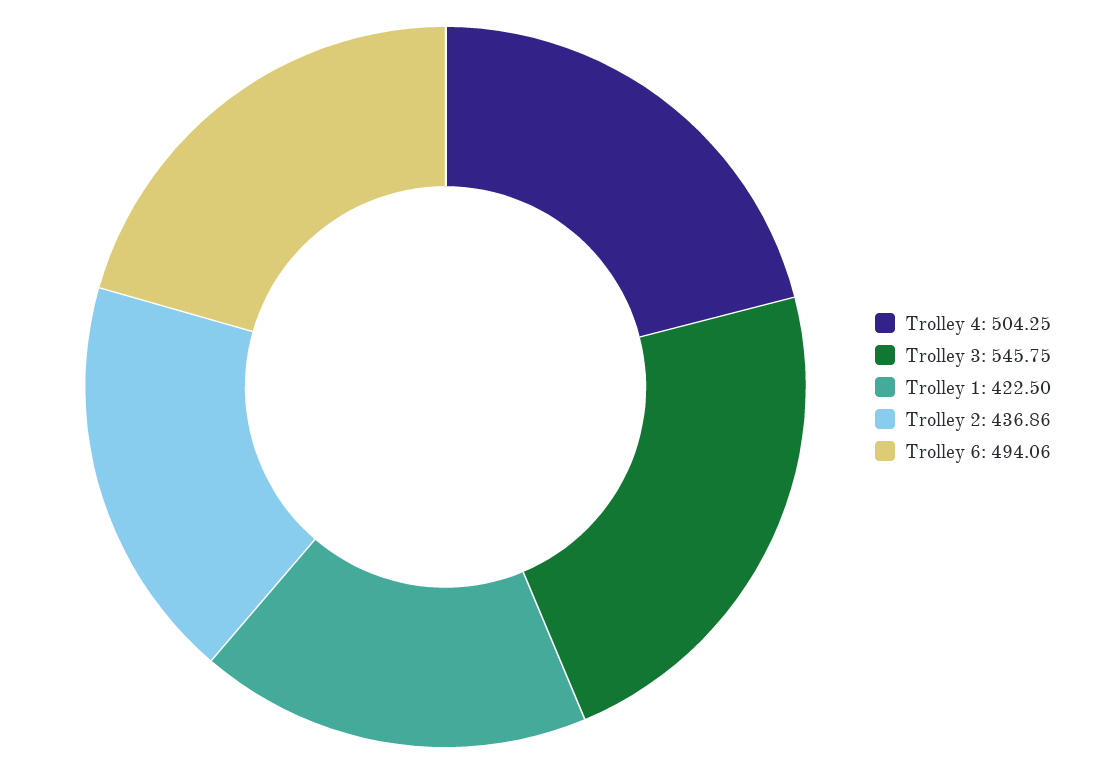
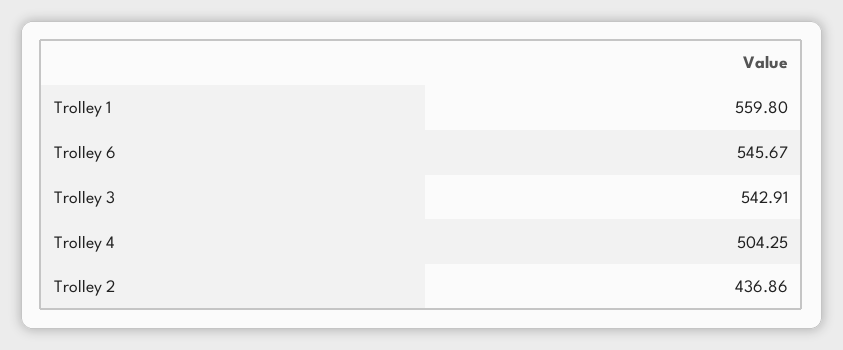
Trolley 3: 545.75 -> 542.91
Trolley 1: 422.5 -> 559.8
Trolley 6: 494.06 -> 545.67

